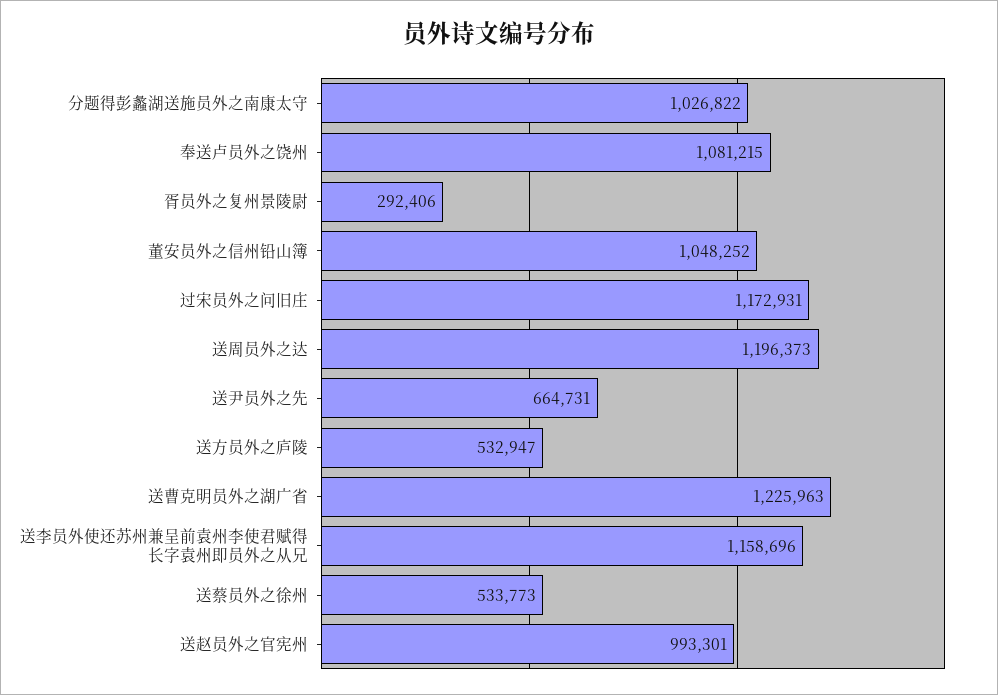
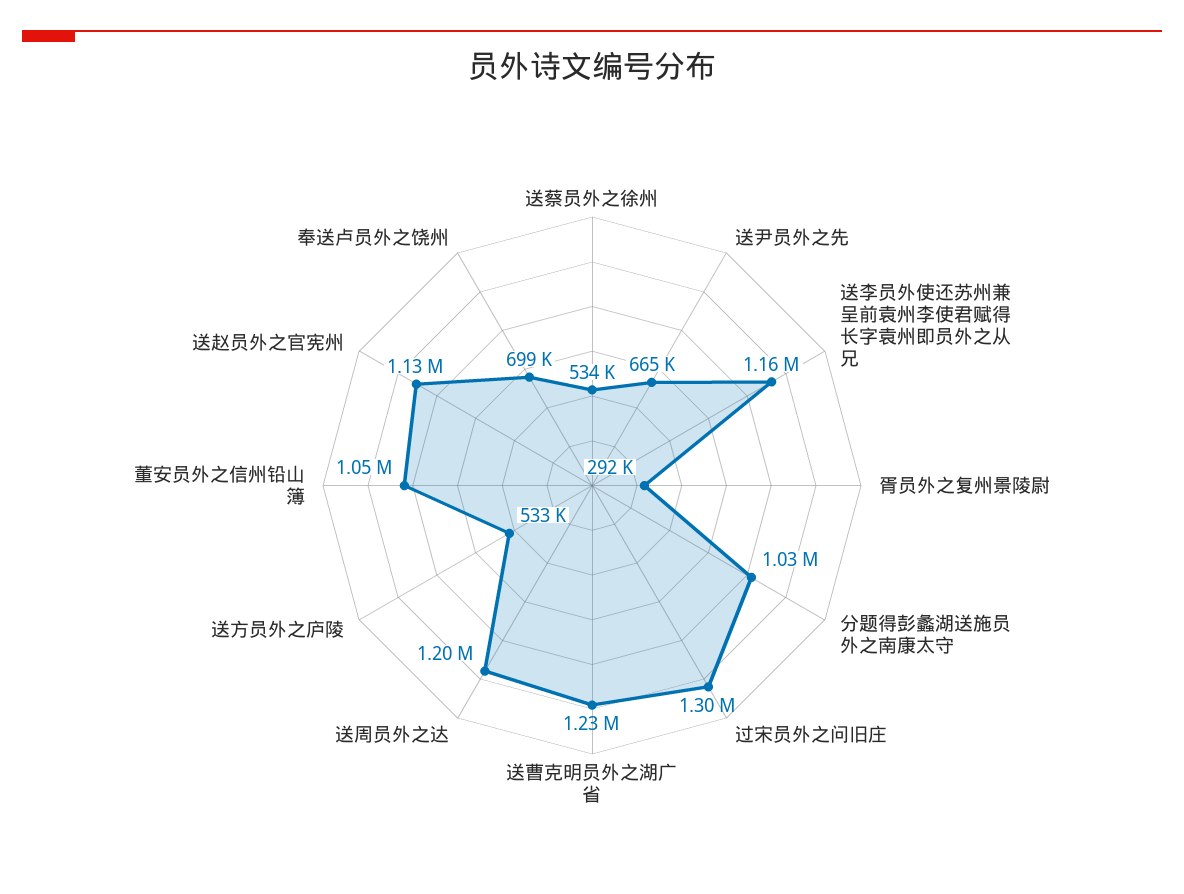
奉送卢员外之饶州: 1081215 -> 699000
过宋员外之问旧庄: 1172931 -> 1300000
送赵员外之官宪州: 993301 -> 1130000

